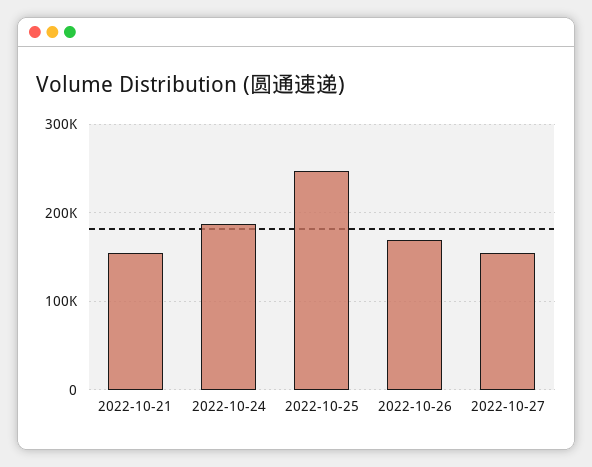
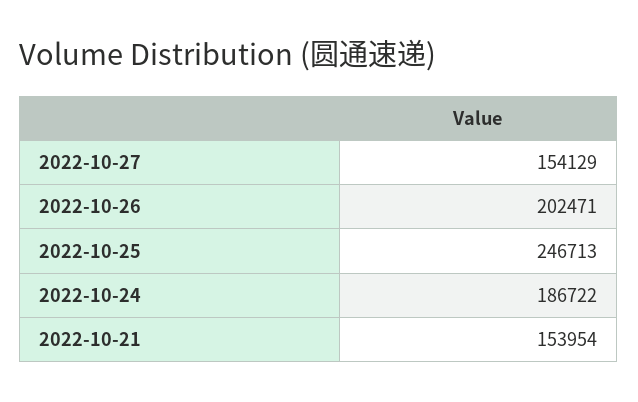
2022-10-26: 170000 -> 202471

